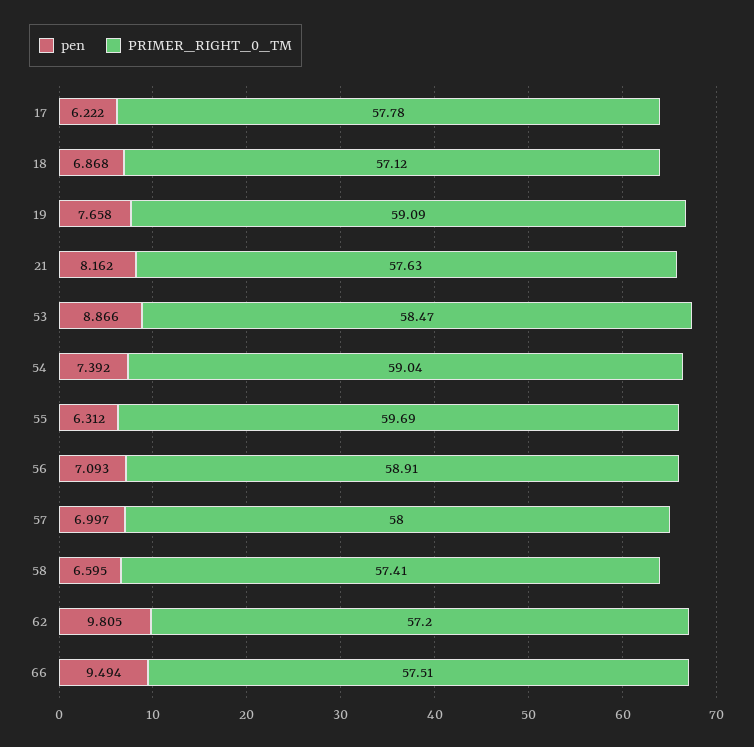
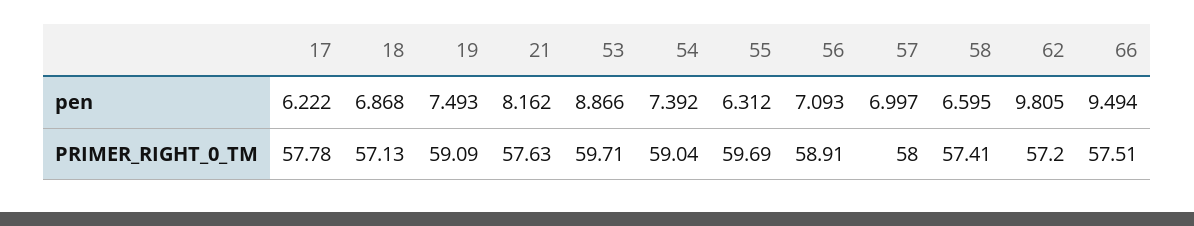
PRIMER_RIGHT_0_TM, 18: 57.12 -> 57.13
pen, 19: 7.658 -> 7.493
PRIMER_RIGHT_0_TM, 53: 58.47 -> 59.71

